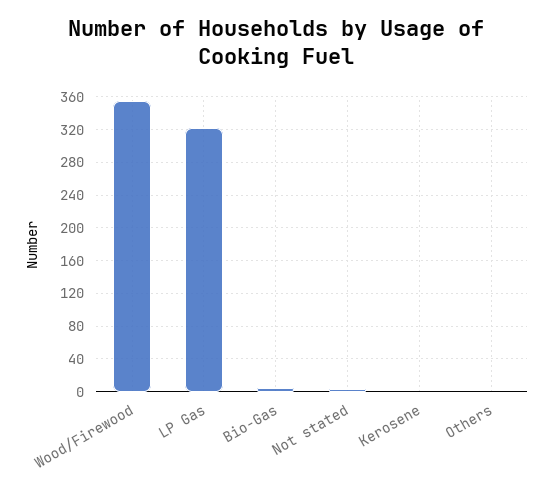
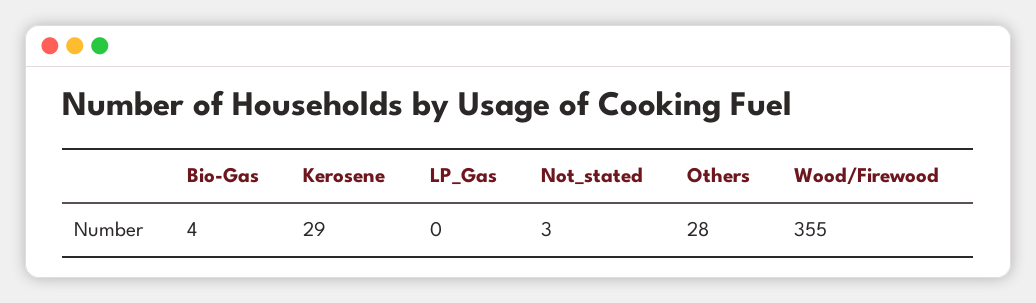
LP Gas: 320 -> 0
Kerosene: 0 -> 29
Others: 0 -> 28

